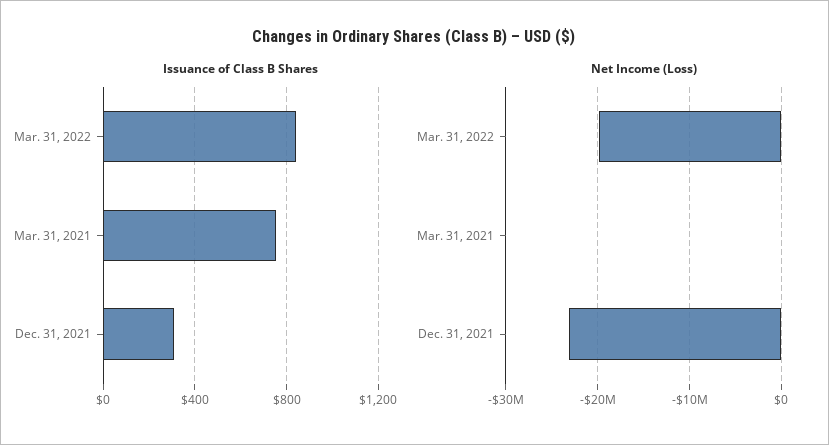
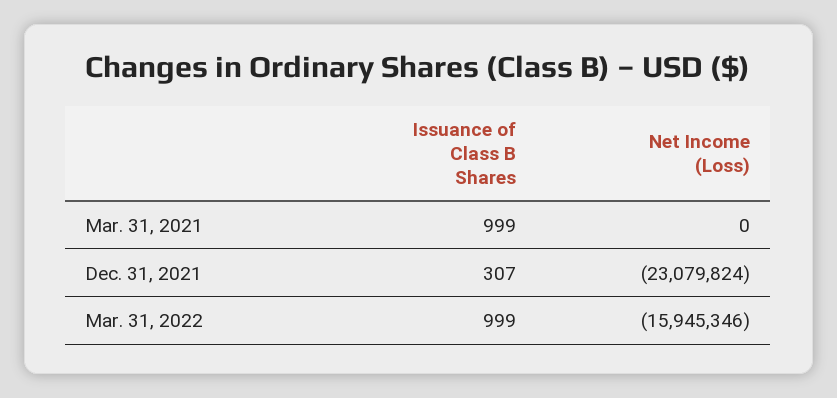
Issuance of Class B Shares, Mar. 31, 2022: 850 -> 999
Issuance of Class B Shares, Mar. 31, 2021: 750 -> 999
Net Income (Loss), Mar. 31, 2022: -20000000 -> -15945346

